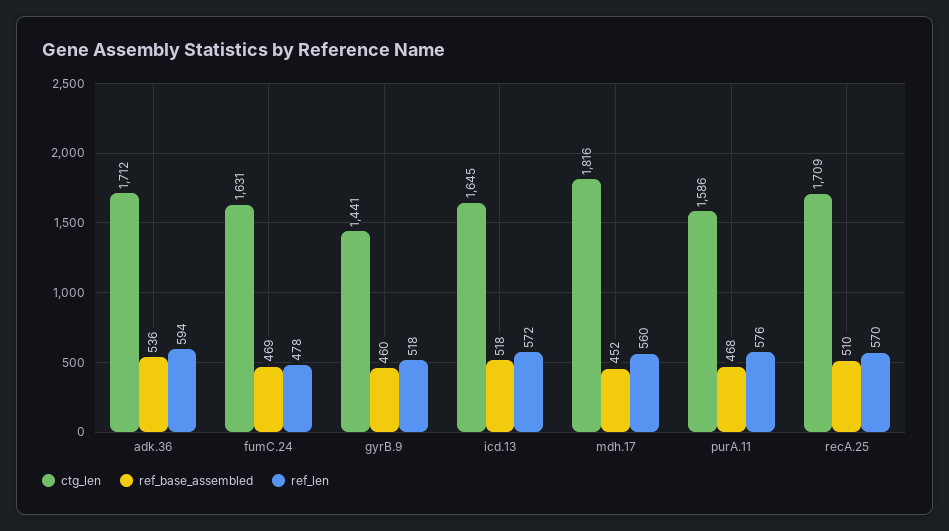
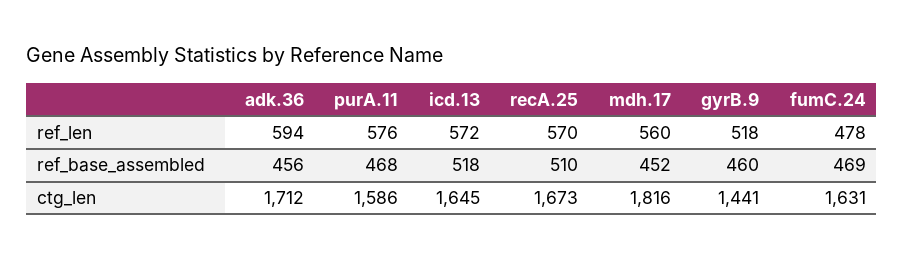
ref_base_assembled, adk.36: 536 -> 456
ctg_len, recA.25: 1709 -> 1673

